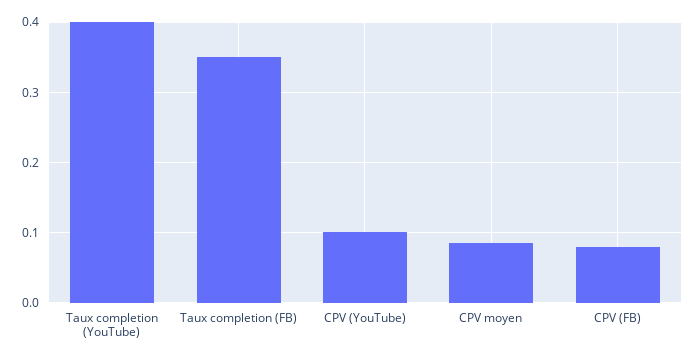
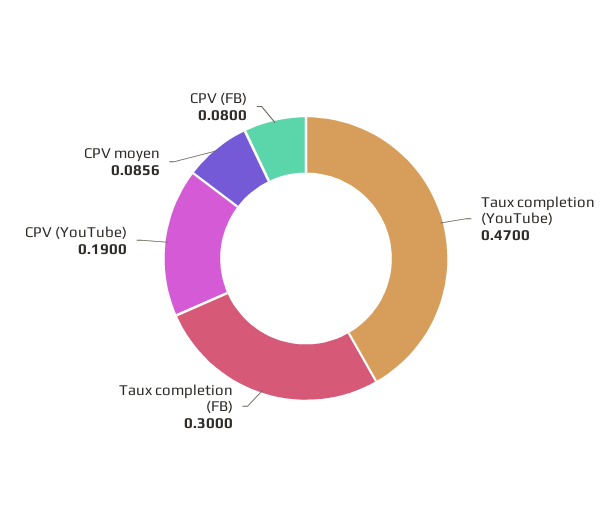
Taux completion (YouTube): 0.4 -> 0.47
Taux completion (FB): 0.35 -> 0.3
CPV (YouTube): 0.1 -> 0.19

